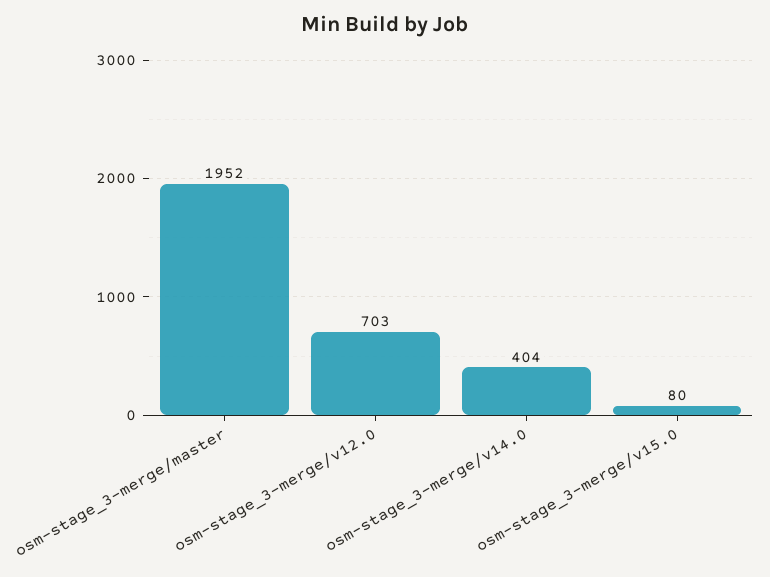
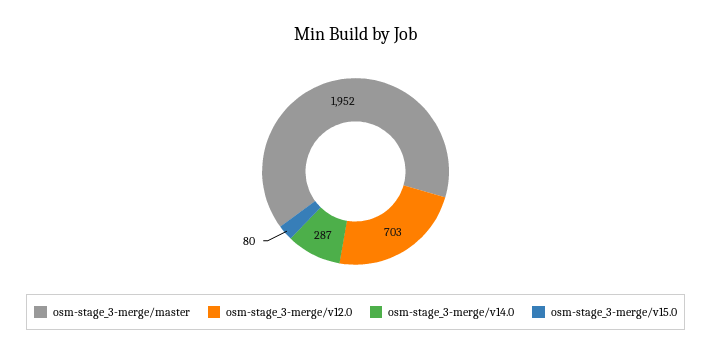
osm-stage_3-merge/v14.0: 404 -> 287

